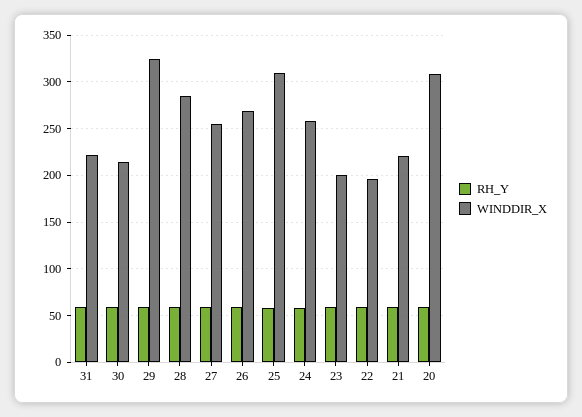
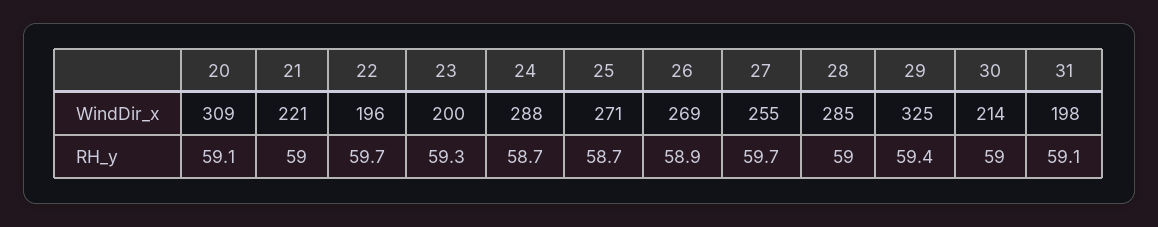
WINDDIR_X, 31: 220 -> 198
WINDDIR_X, 25: 310 -> 271
WINDDIR_X, 24: 260 -> 288

